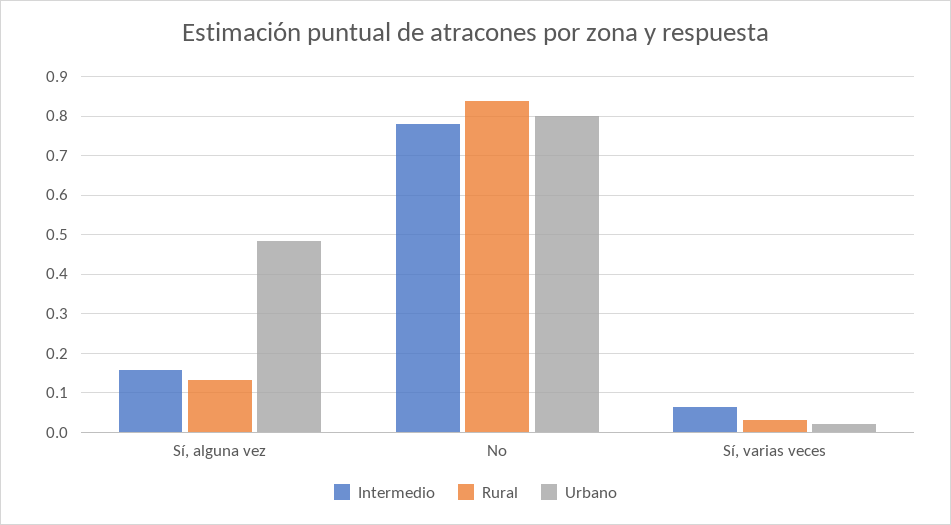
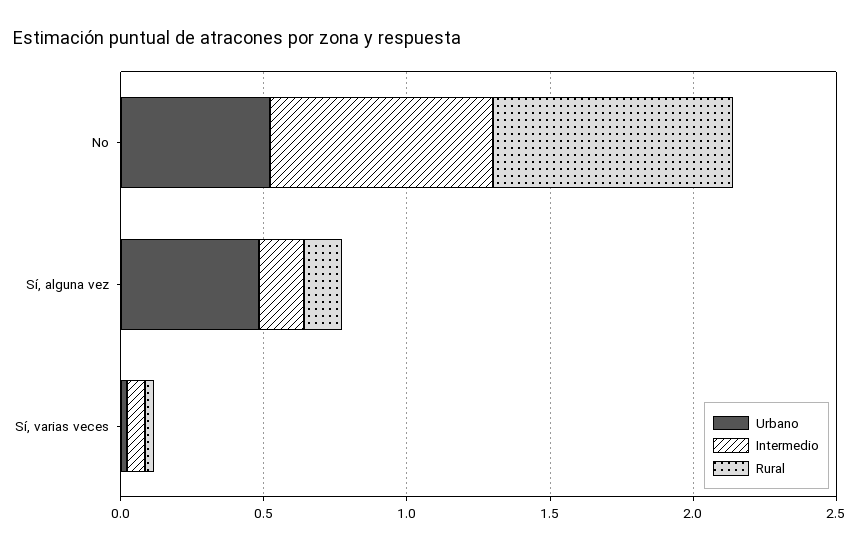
Urbano, No: 0.8 -> 0.5

